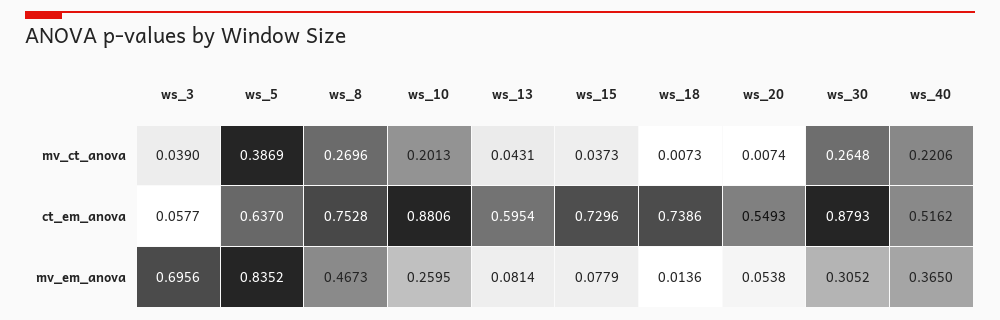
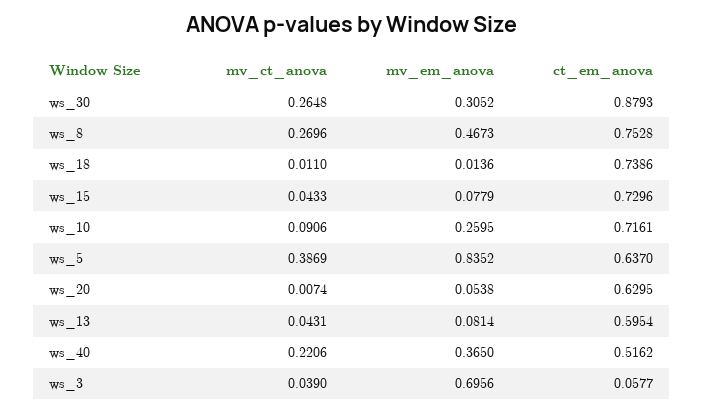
ws_10, mv_ct_anova: 0.2013 -> 0.0906
ws_15, mv_ct_anova: 0.0373 -> 0.0433
ws_18, mv_ct_anova: 0.0073 -> 0.011
ws_10, ct_em_anova: 0.8806 -> 0.7161
ws_20, ct_em_anova: 0.5493 -> 0.6295

